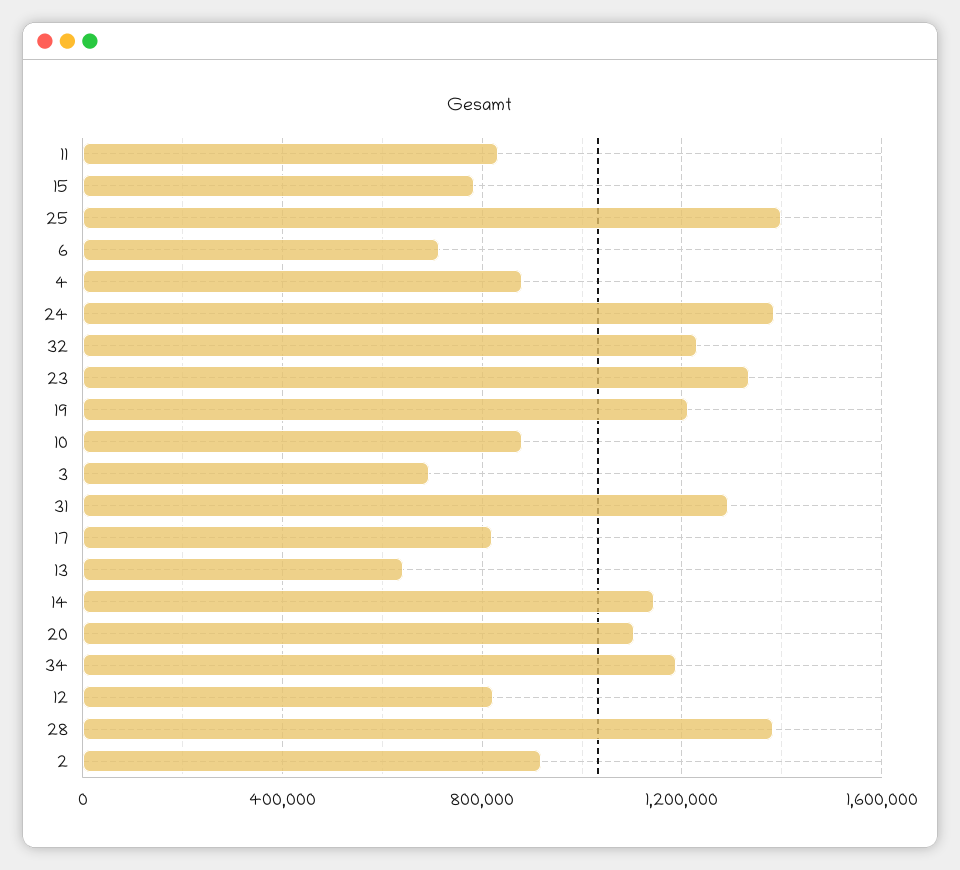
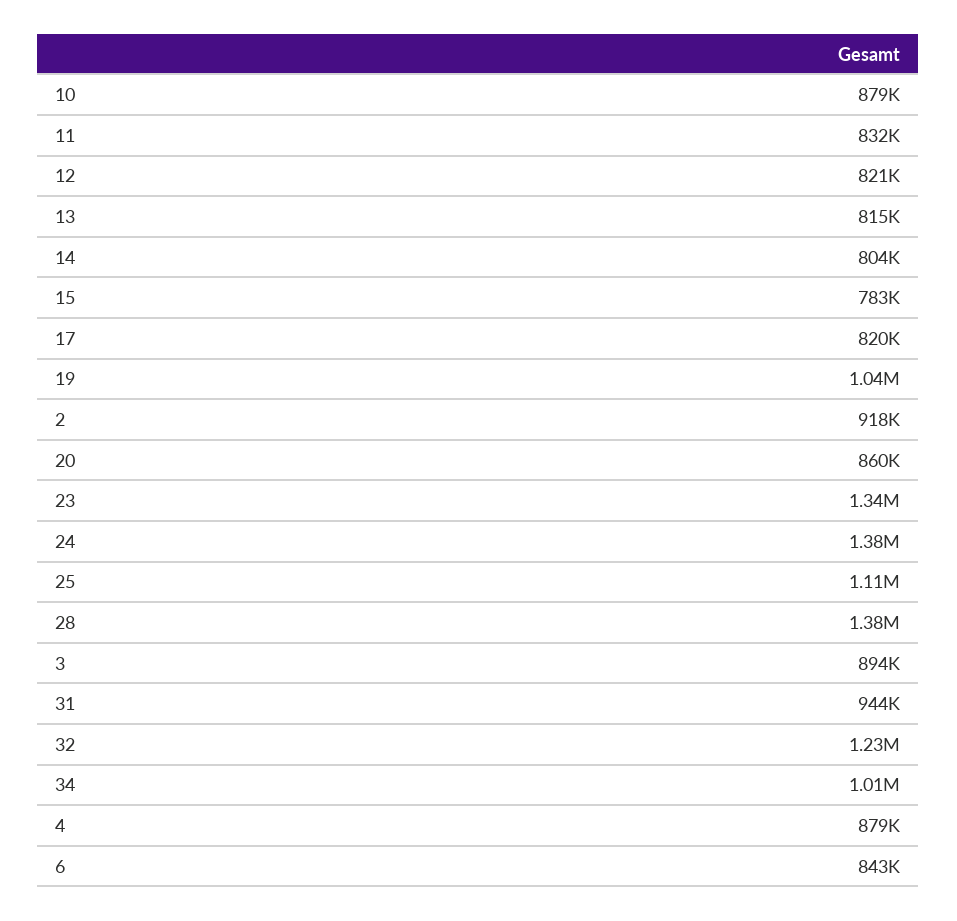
25: 1400000 -> 1110000
6: 700000 -> 843000
19: 1200000 -> 1040000
3: 700000 -> 894000
31: 1300000 -> 944000
13: 650000 -> 815000
14: 1150000 -> 804000
20: 1100000 -> 860000
34: 1200000 -> 1010000

